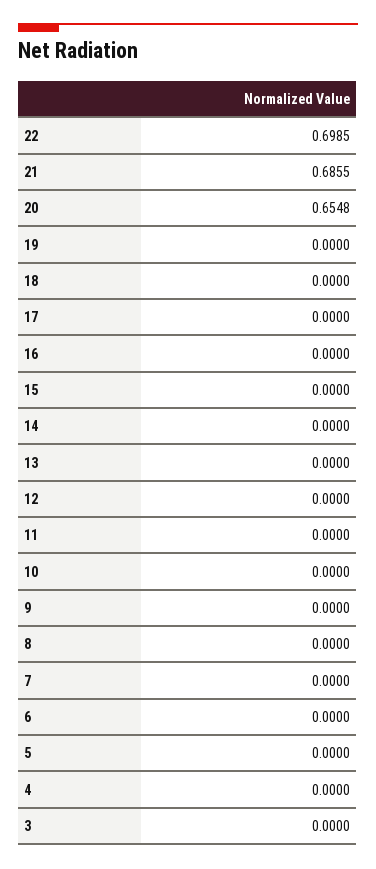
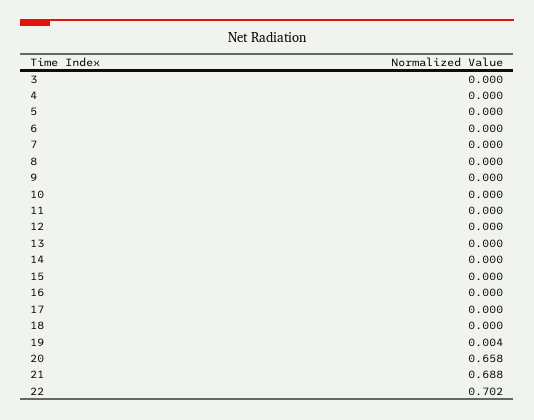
22: 0.6985 -> 0.702
21: 0.6855 -> 0.688
20: 0.6548 -> 0.658
19: 0 -> 0.004

